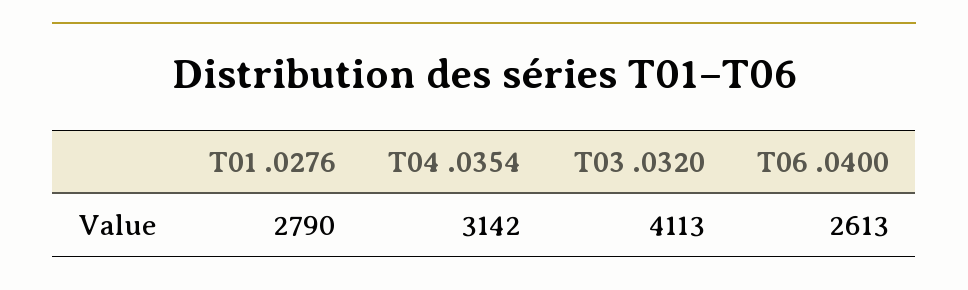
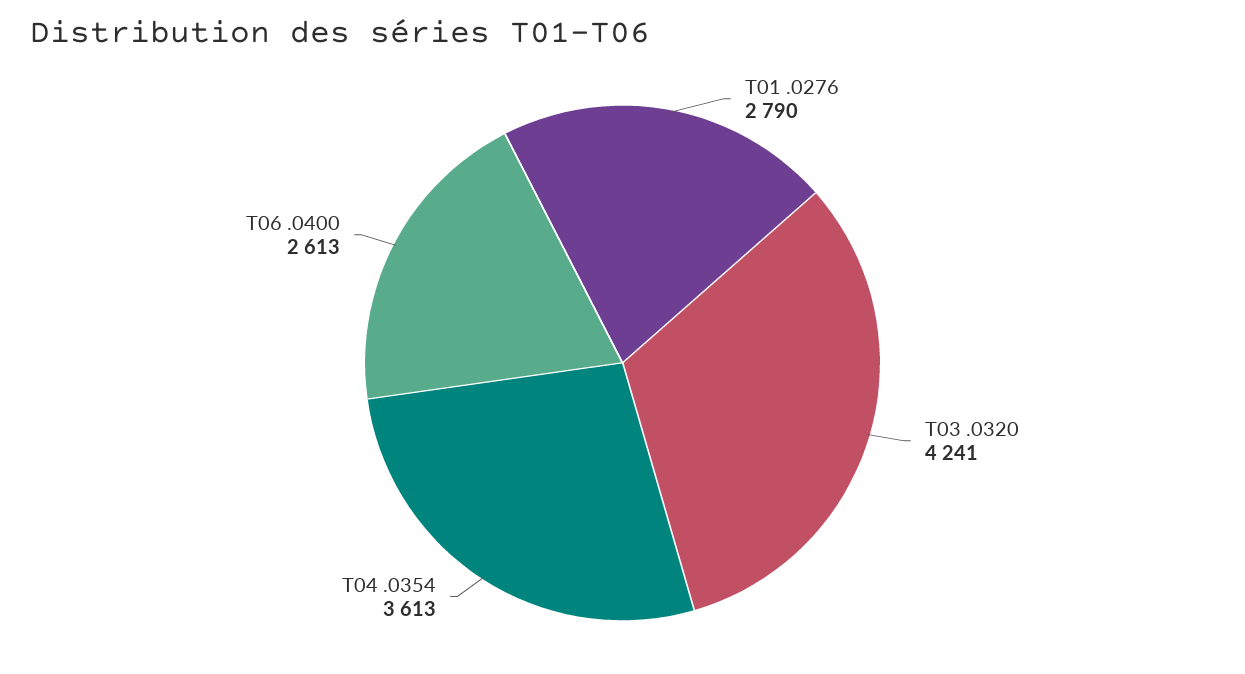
T04 .0354: 3142 -> 3613
T03 .0320: 4113 -> 4241

